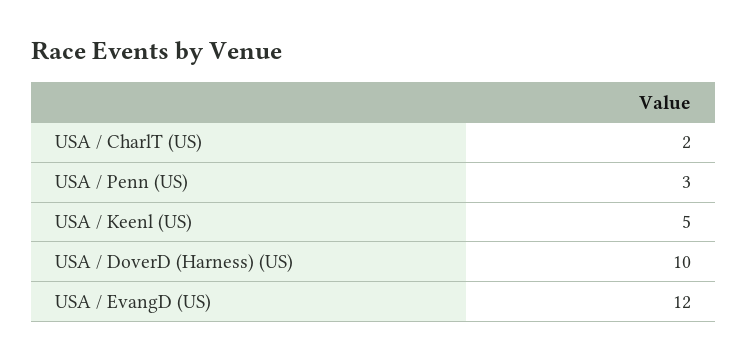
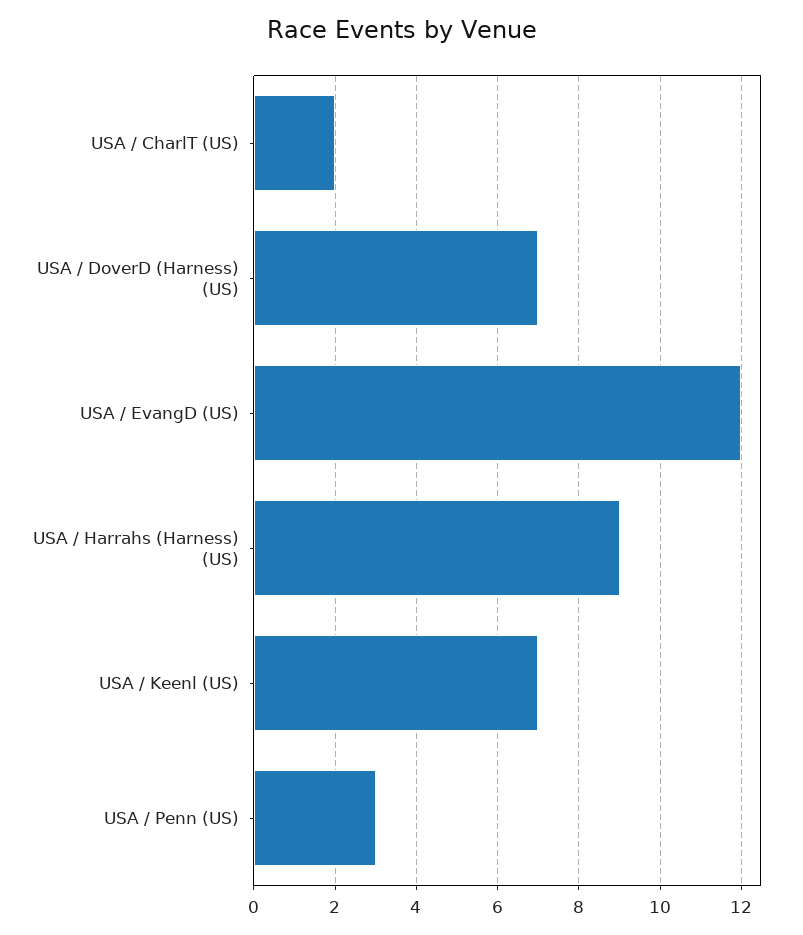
USA / Keenl (US): 5 -> 7
USA / DoverD (Harness) (US): 10 -> 7
USA / Harrahs (Harness) (US): none -> 9

